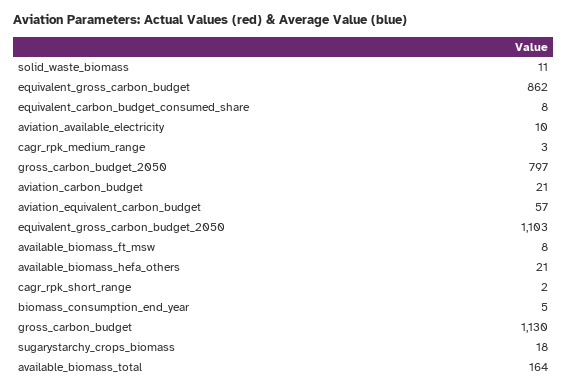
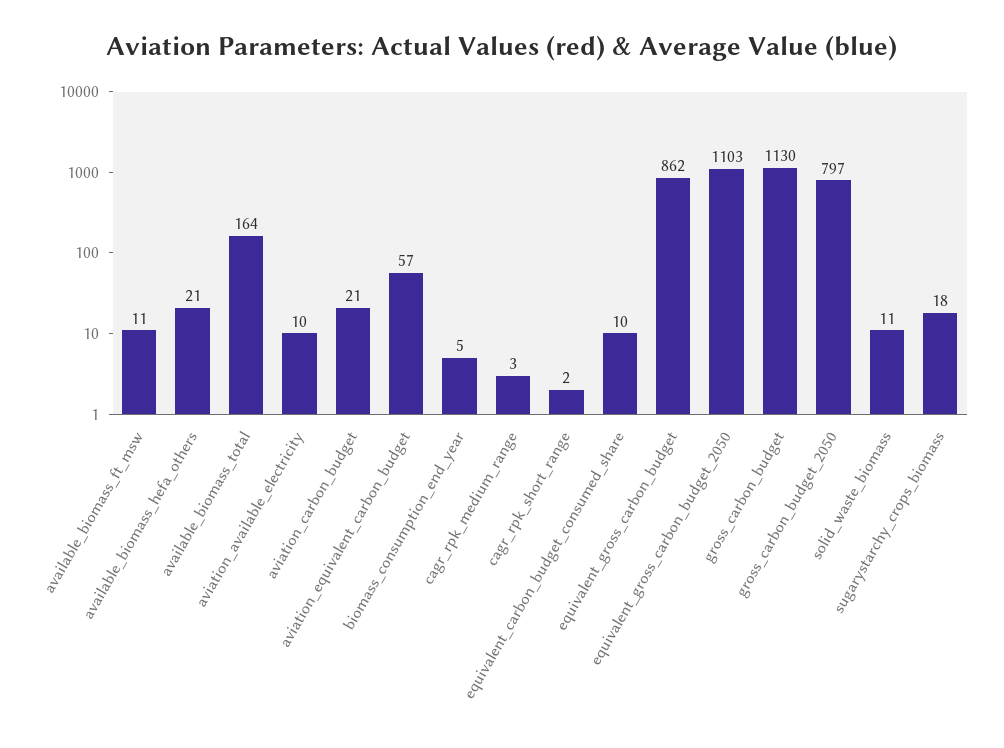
equivalent_carbon_budget_consumed_share: 8 -> 10
available_biomass_ft_msw: 8 -> 11

